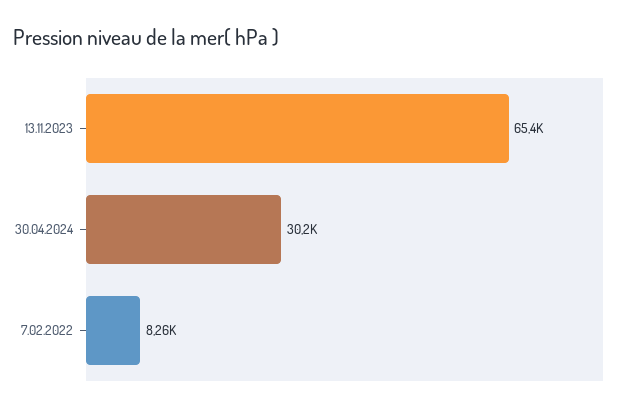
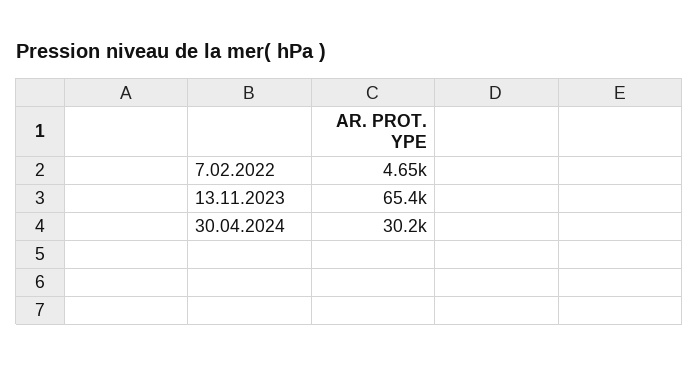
7.02.2022: 8260 -> 4650

